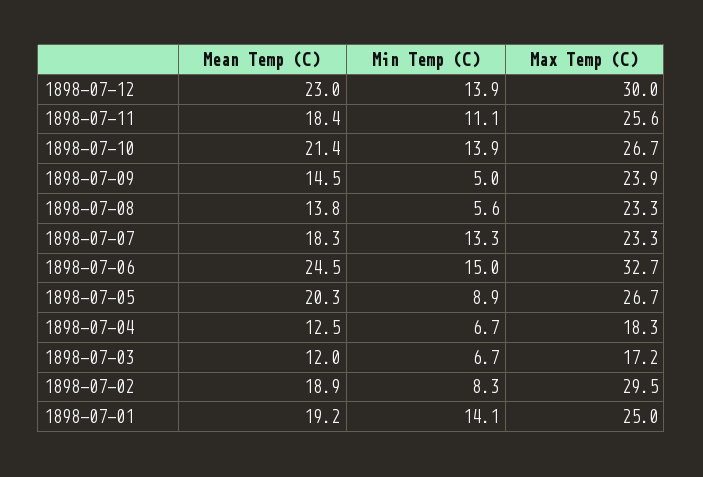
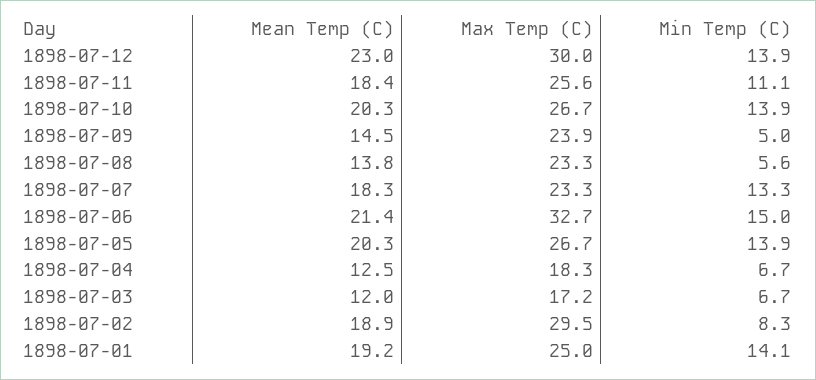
Mean Temp (C), 1898-07-10: 21.4 -> 20.3
Mean Temp (C), 1898-07-06: 24.5 -> 21.4
Min Temp (C), 1898-07-05: 8.9 -> 13.9

